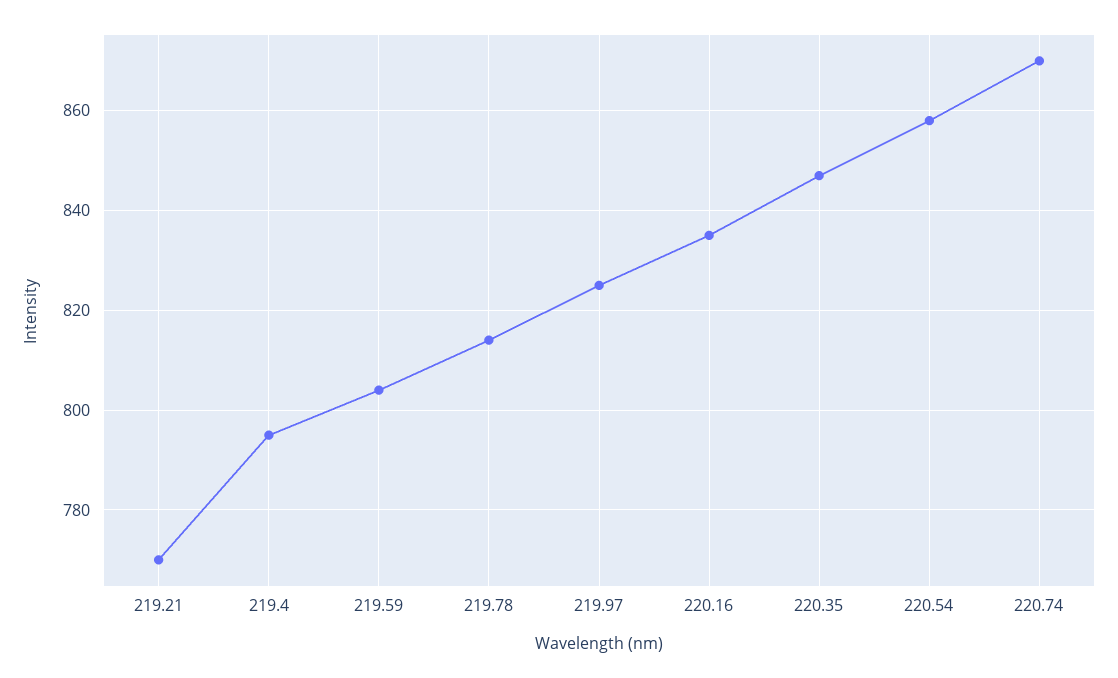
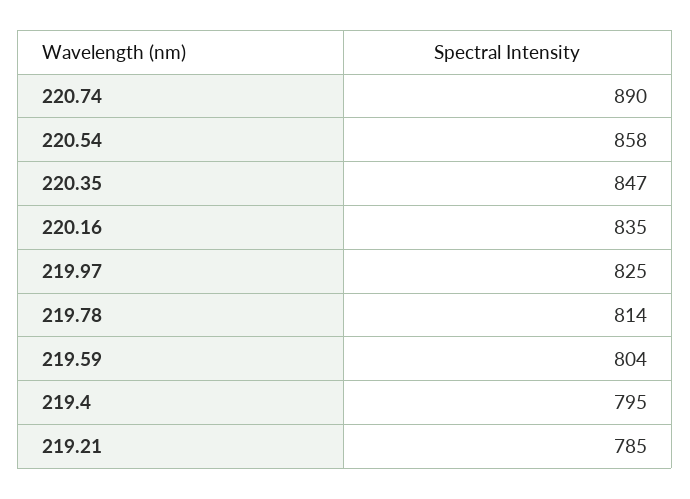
219.21: 770 -> 785
220.74: 870 -> 890

